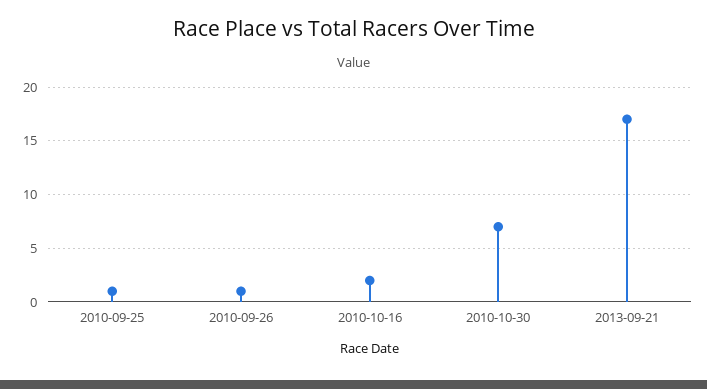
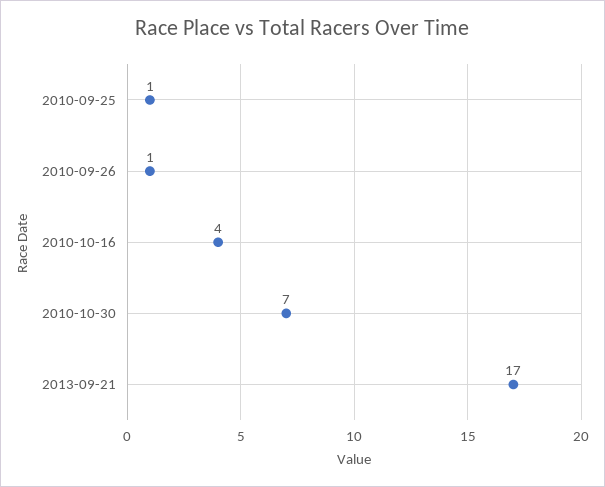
2010-10-16: 2 -> 4

